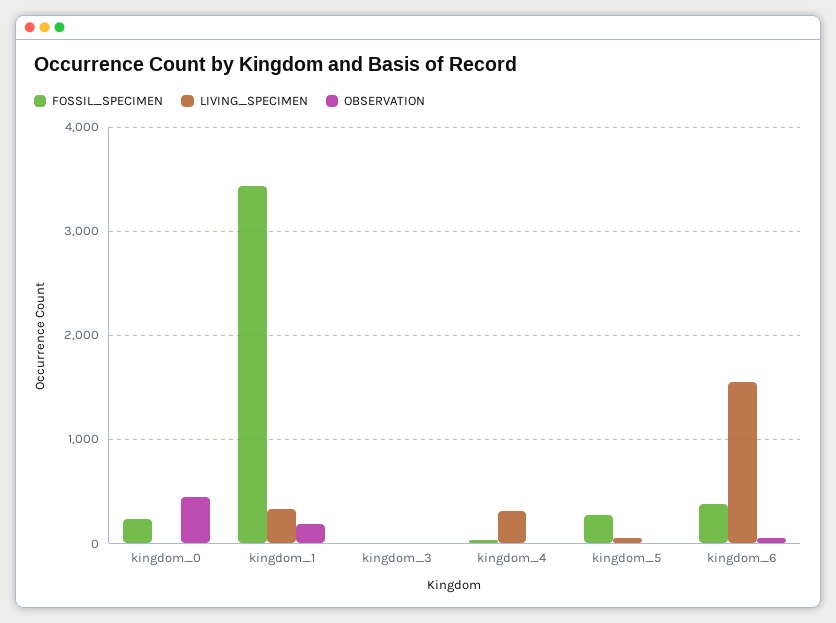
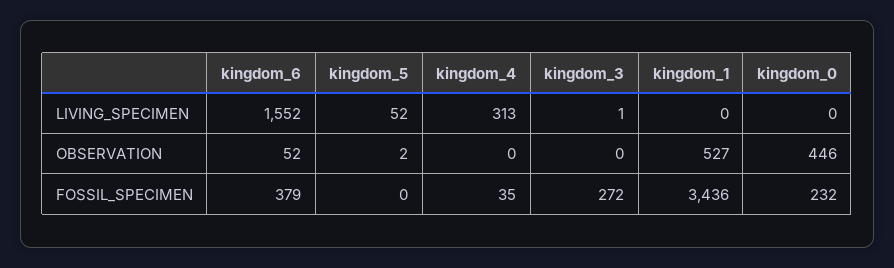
LIVING_SPECIMEN, kingdom_1: 300 -> 0
OBSERVATION, kingdom_1: 200 -> 527
FOSSIL_SPECIMEN, kingdom_3: 0 -> 272
FOSSIL_SPECIMEN, kingdom_5: 300 -> 0

